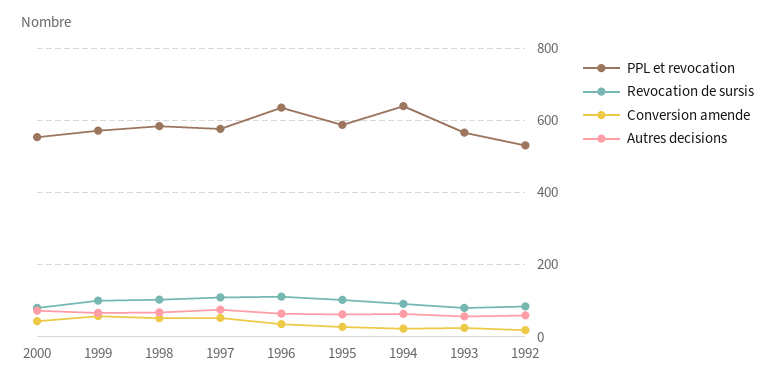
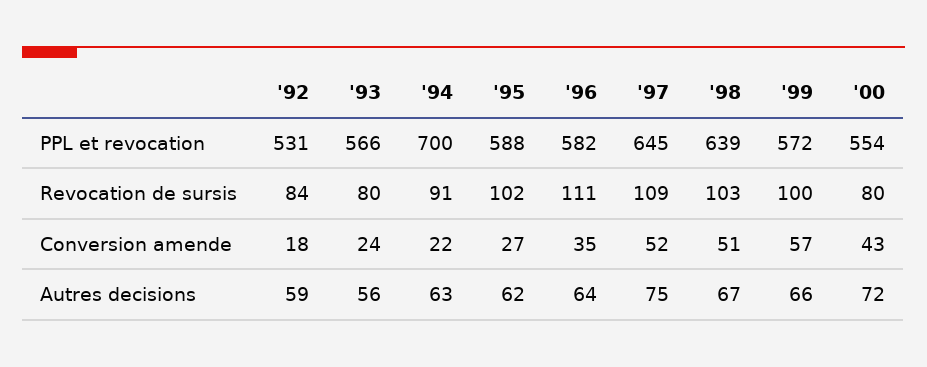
PPL et revocation, 1998: 580 -> 639
PPL et revocation, 1997: 580 -> 645
PPL et revocation, 1996: 640 -> 582
PPL et revocation, 1994: 640 -> 700

